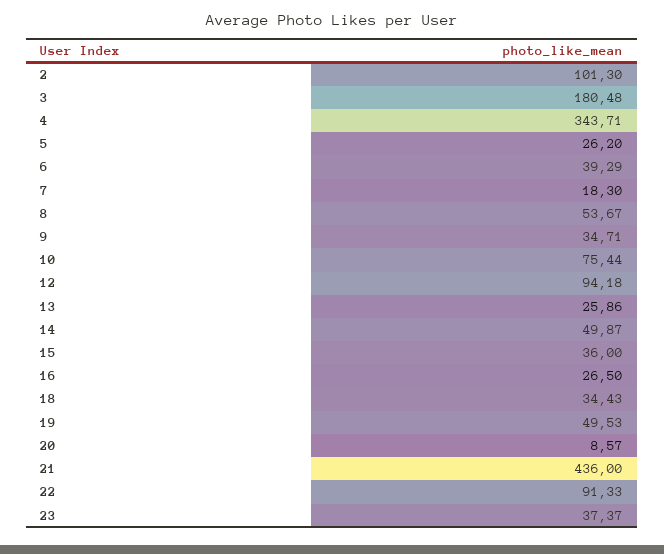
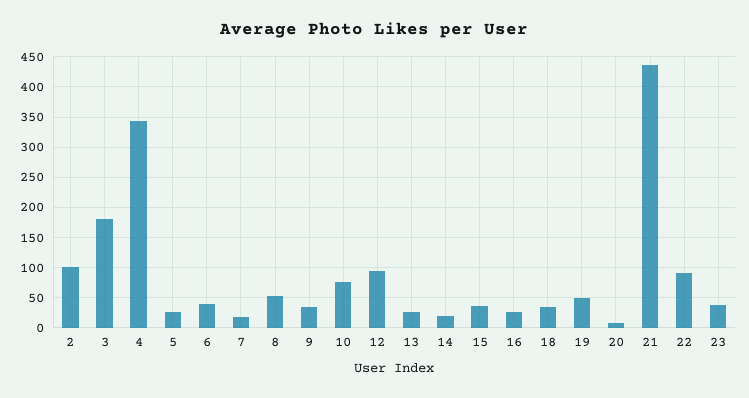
14: 49.87 -> 20

